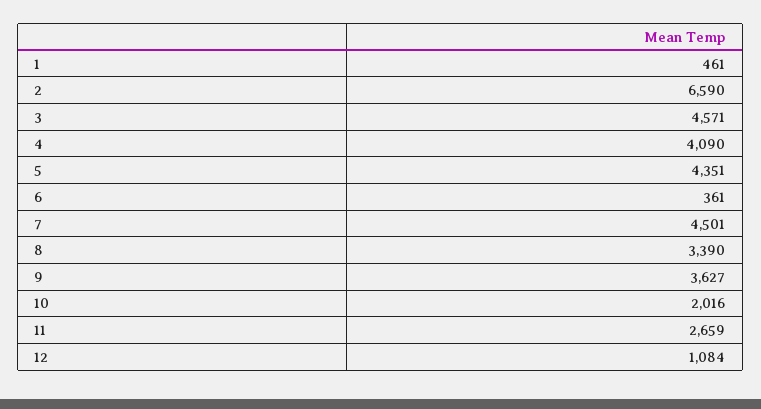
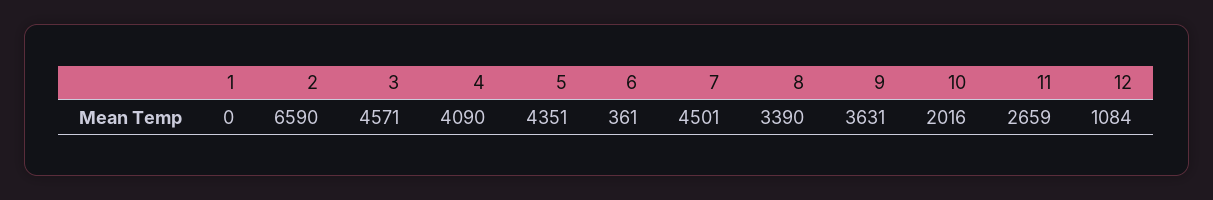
1: 461 -> 0
9: 3627 -> 3631

